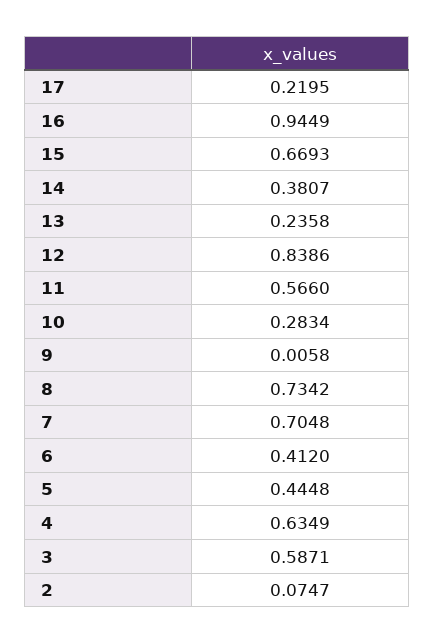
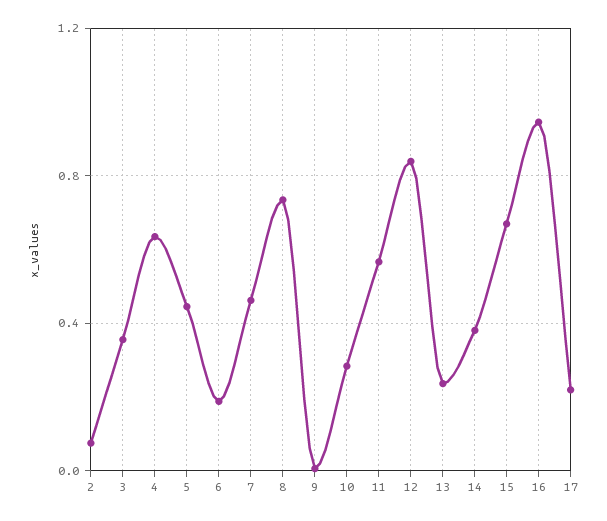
7: 0.7048 -> 0.45
6: 0.412 -> 0.2
3: 0.5871 -> 0.35

